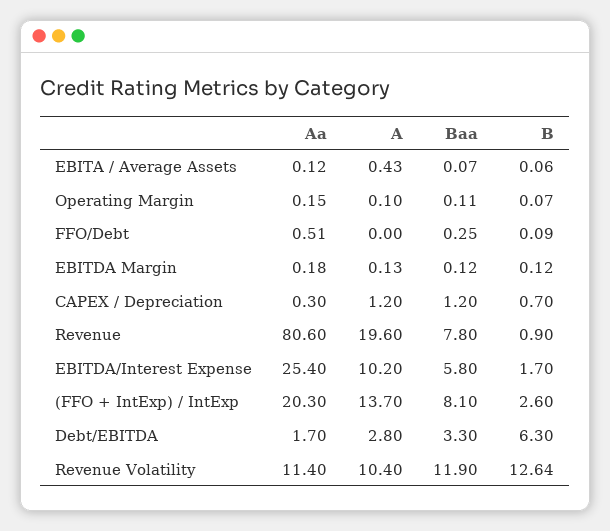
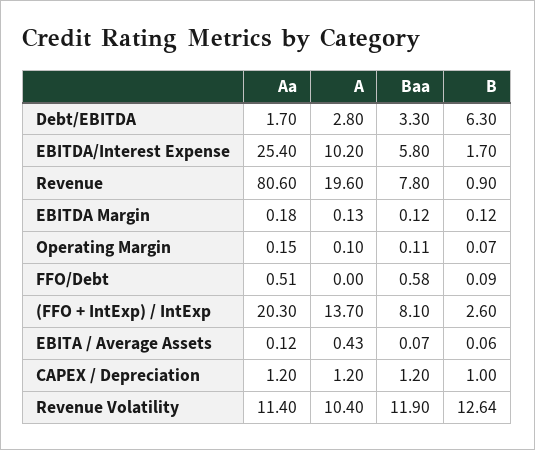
Baa, FFO/Debt: 0.25 -> 0.58
Aa, CAPEX / Depreciation: 0.3 -> 1.2
B, CAPEX / Depreciation: 0.7 -> 1

